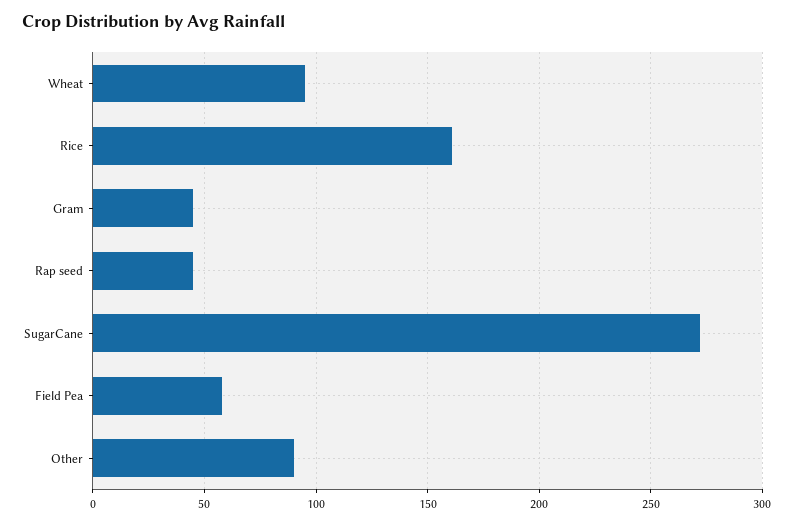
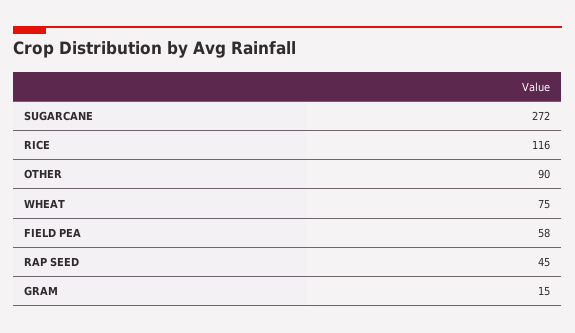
Wheat: 95 -> 75
Rice: 160 -> 116
Gram: 45 -> 15

